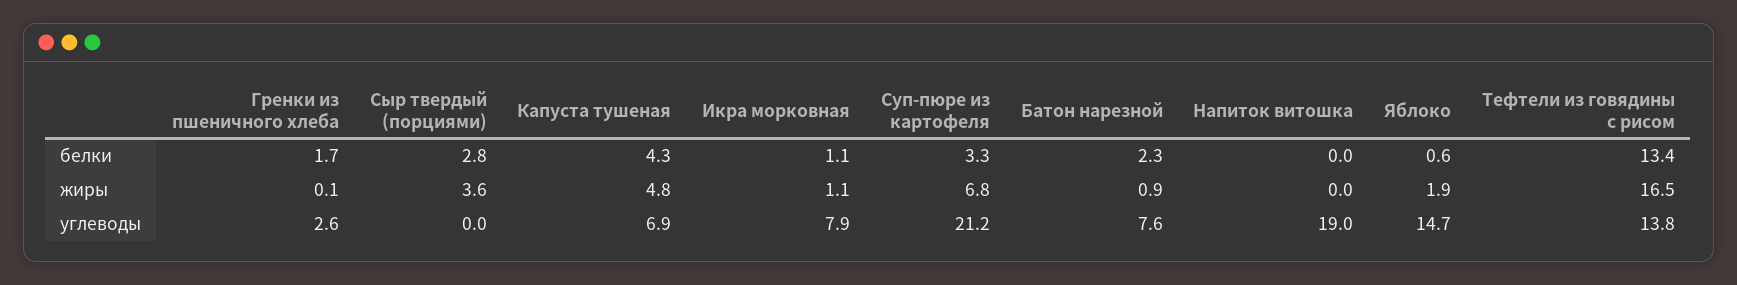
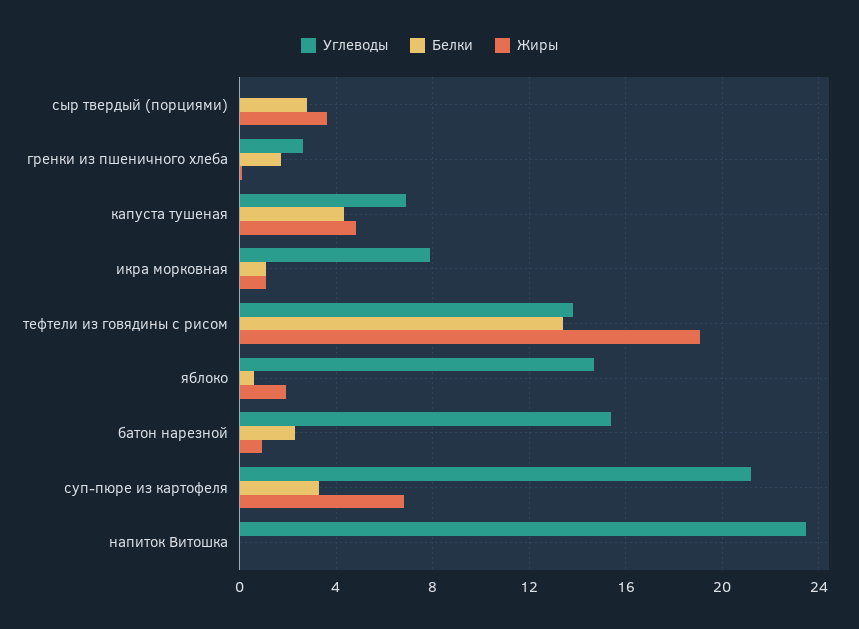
жиры, Тефтели из говядины с рисом: 16.5 -> 19
углеводы, Батон нарезной: 7.6 -> 15.5
углеводы, Напиток витошка: 19 -> 23.5

